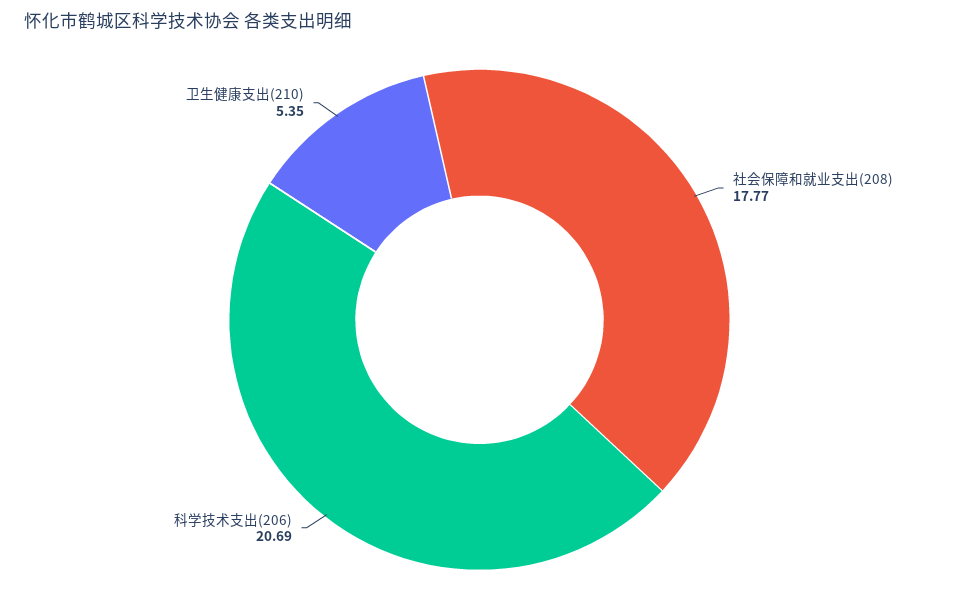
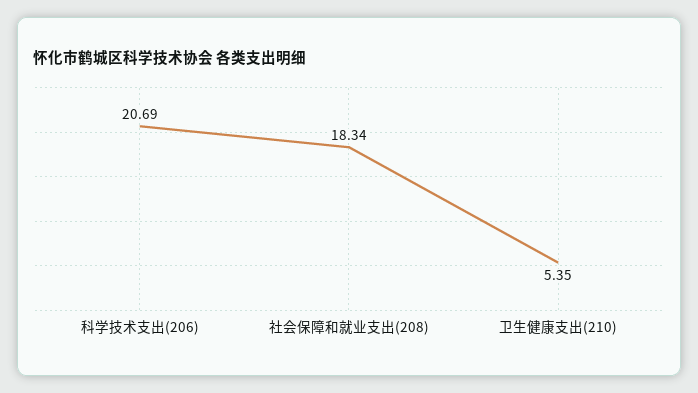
社会保障和就业支出(208): 17.77 -> 18.34

